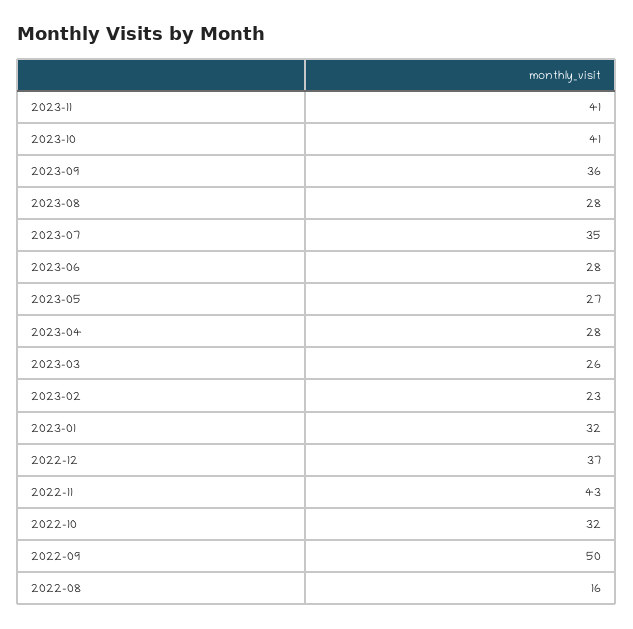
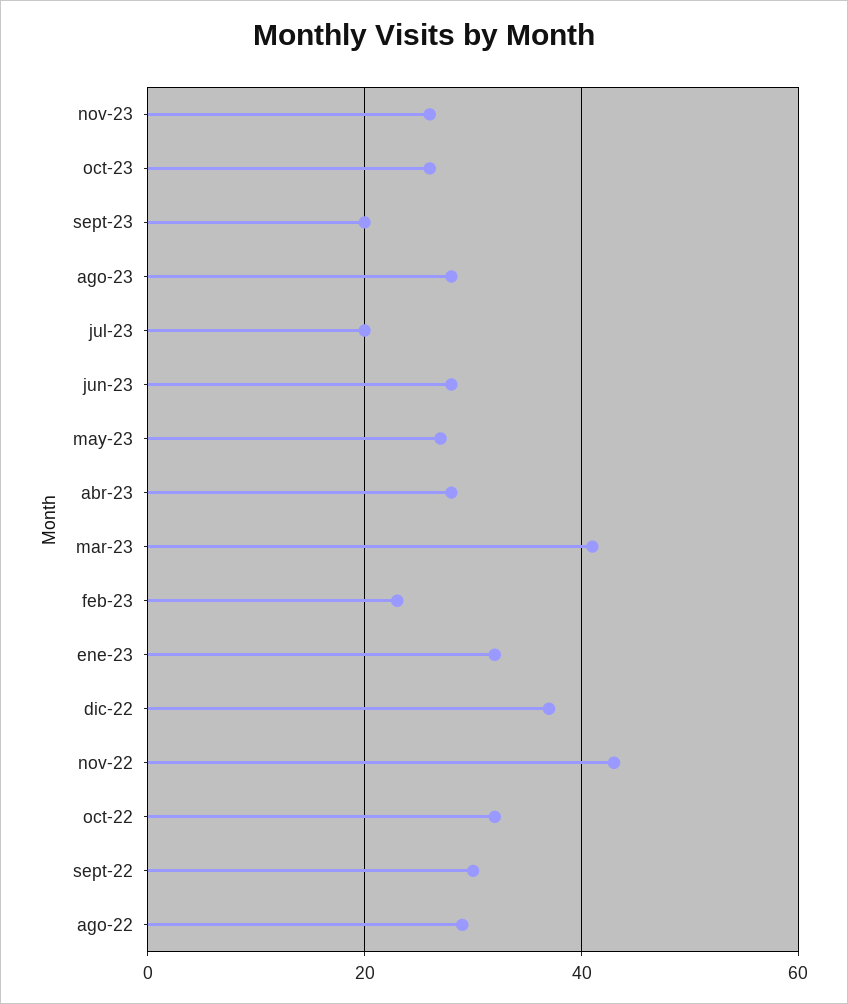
2023-11: 41 -> 25
2023-10: 41 -> 25
2023-09: 36 -> 20
2023-07: 35 -> 20
2023-03: 26 -> 40
2022-09: 50 -> 30
2022-08: 16 -> 30

